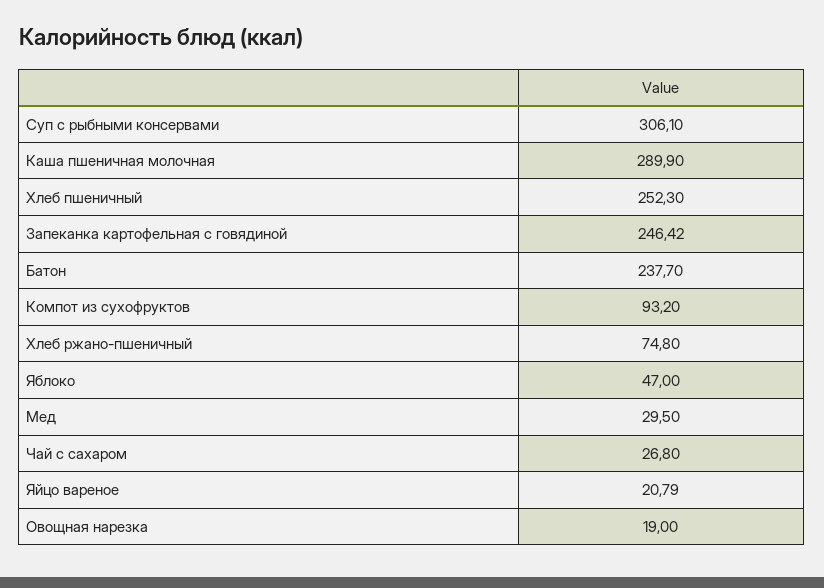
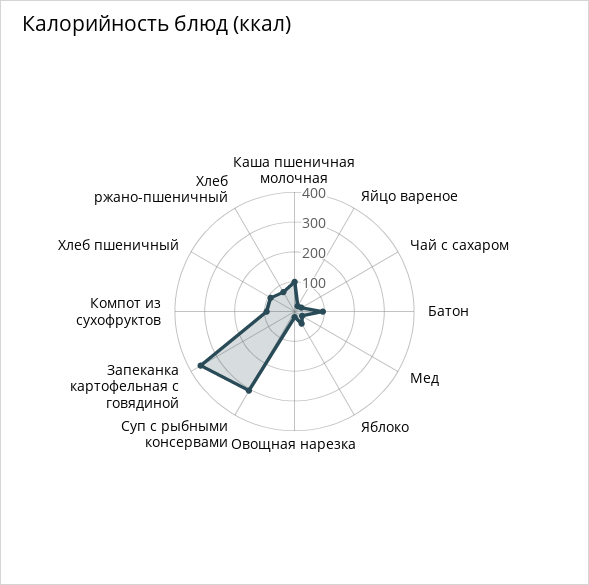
Каша пшеничная молочная: 289.9 -> 100
Хлеб пшеничный: 252.3 -> 100
Запеканка картофельная с говядиной: 246.42 -> 350
Батон: 237.7 -> 100

